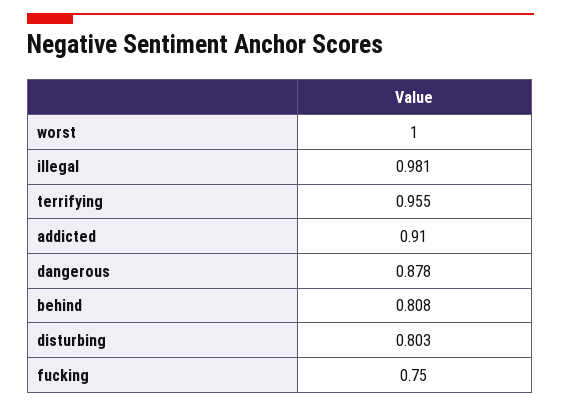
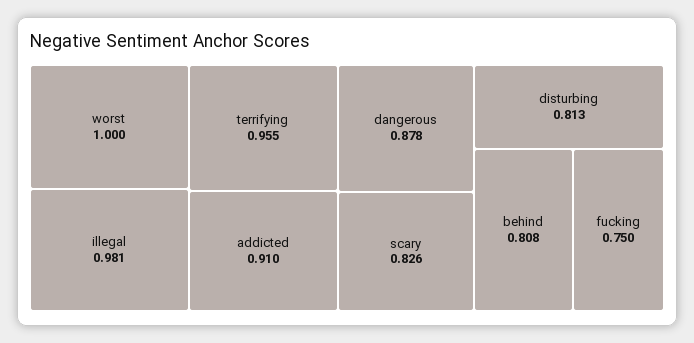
disturbing: 0.803 -> 0.813
scary: none -> 0.826

